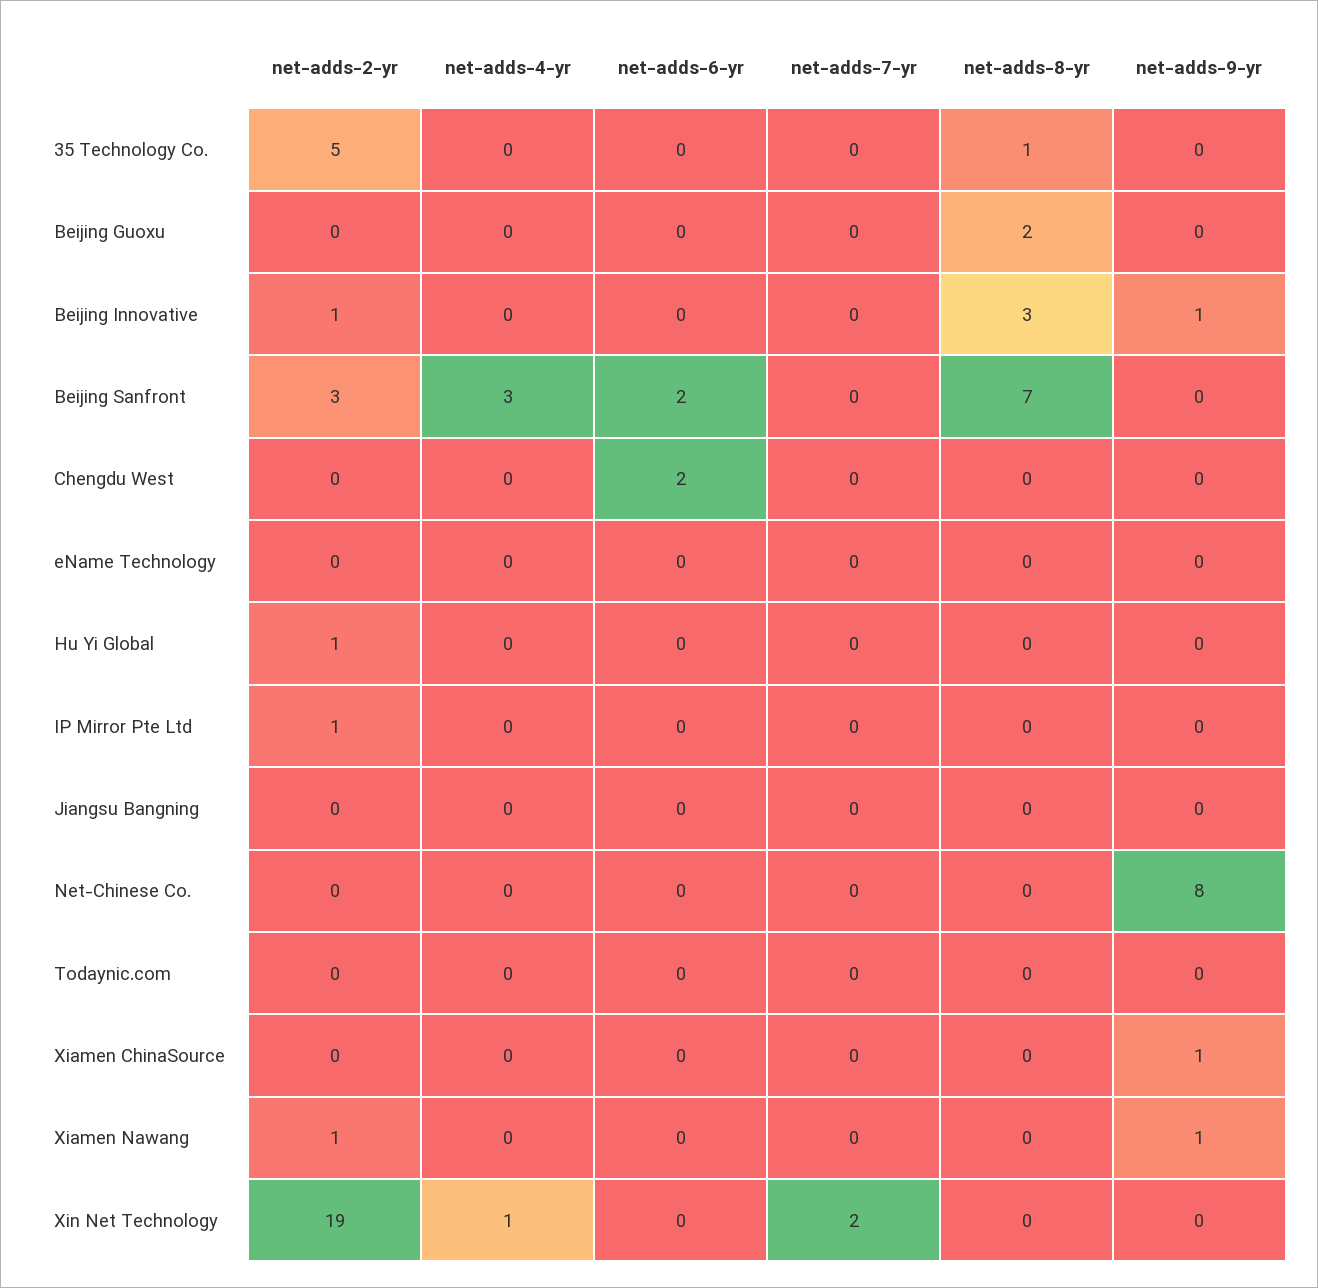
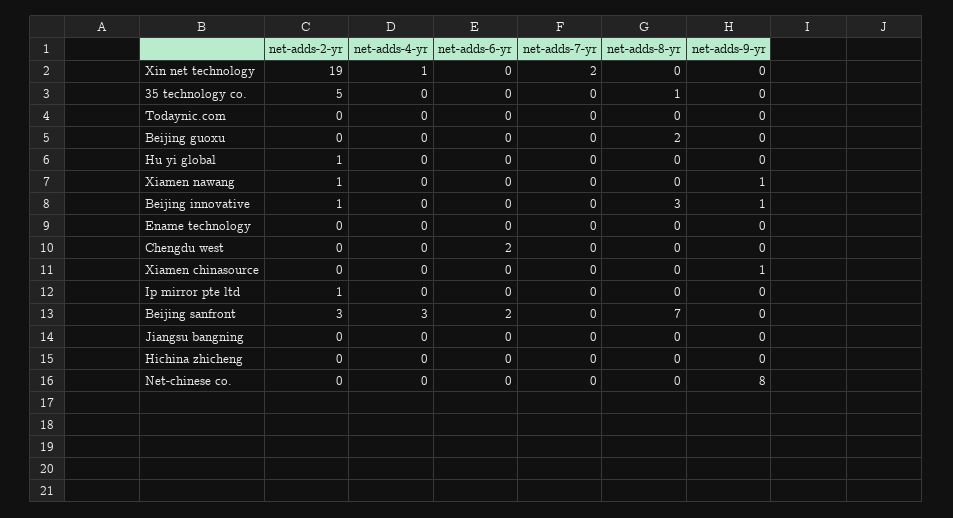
net-adds-2-yr, Hichina zhicheng: none -> 0
net-adds-4-yr, Hichina zhicheng: none -> 0
net-adds-6-yr, Hichina zhicheng: none -> 0
net-adds-7-yr, Hichina zhicheng: none -> 0
net-adds-8-yr, Hichina zhicheng: none -> 0
net-adds-9-yr, Hichina zhicheng: none -> 0

